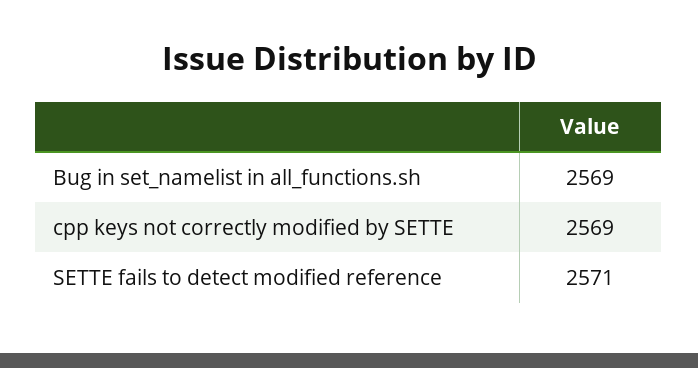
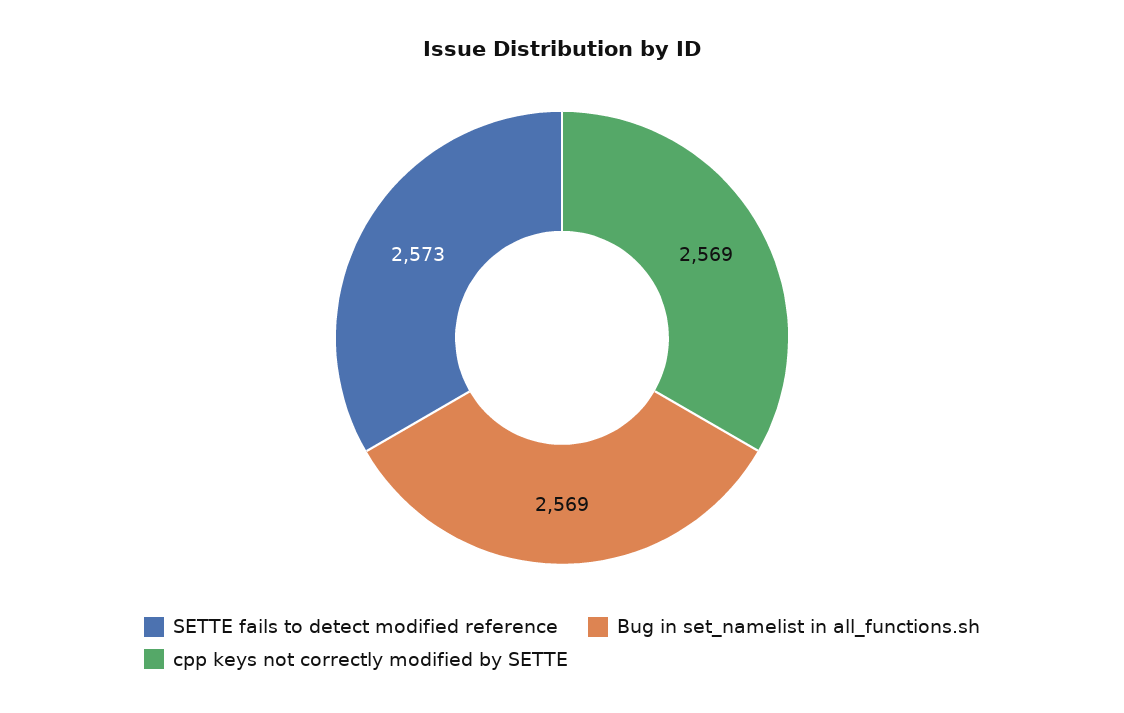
SETTE fails to detect modified reference: 2571 -> 2573

